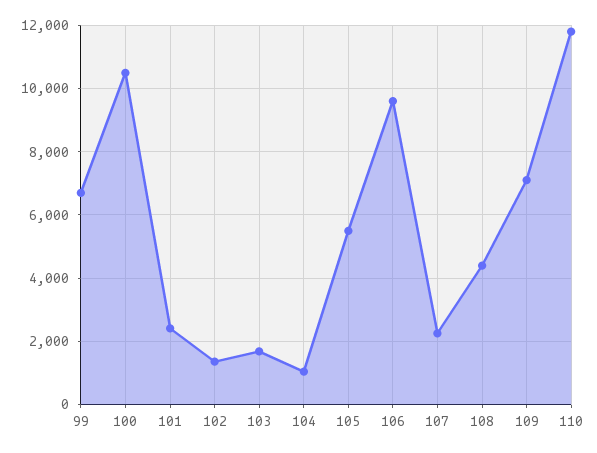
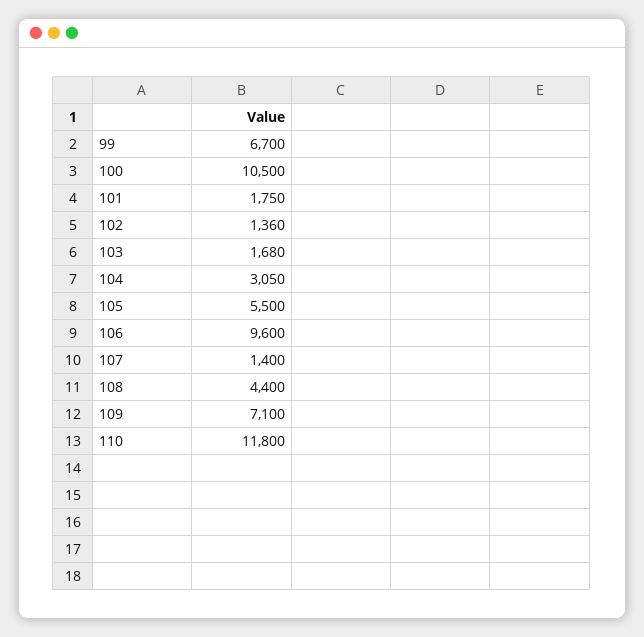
101: 2400 -> 1750
104: 1000 -> 3050
107: 2200 -> 1400

